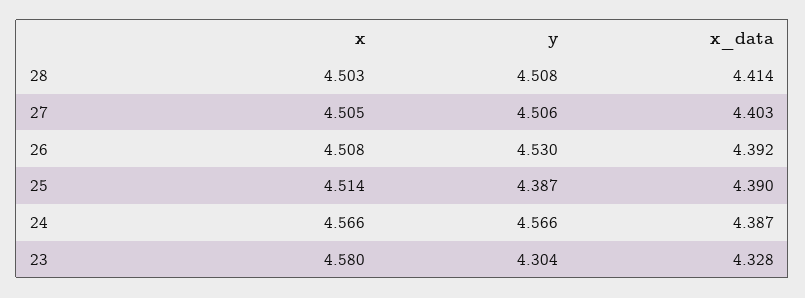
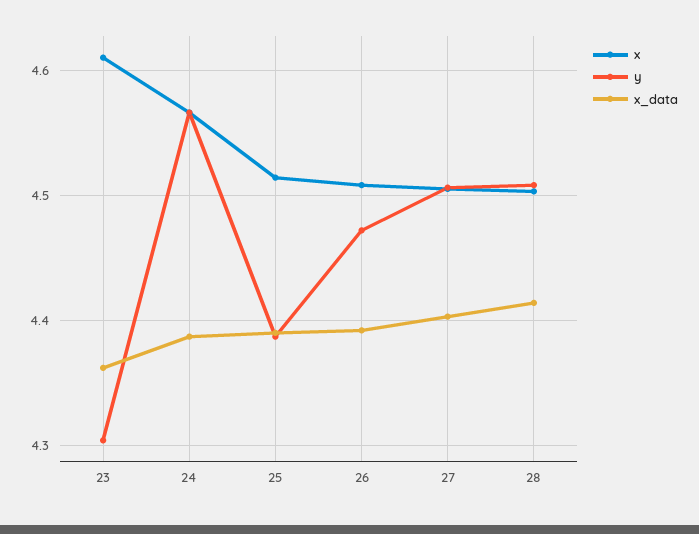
y, 26: 4.53 -> 4.47
x, 23: 4.58 -> 4.61
x_data, 23: 4.328 -> 4.36

